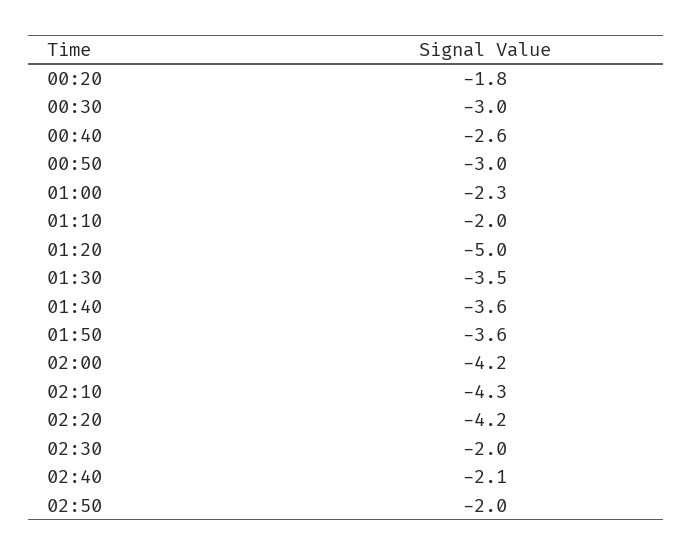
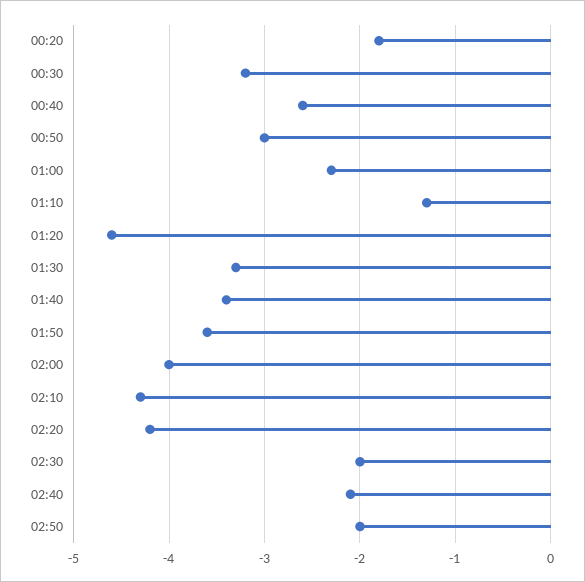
00:30: -3 -> -3.2
01:10: -2 -> -1.3
01:20: -5 -> -4.6
01:30: -3.5 -> -3.3
01:40: -3.6 -> -3.4
02:00: -4.2 -> -4

